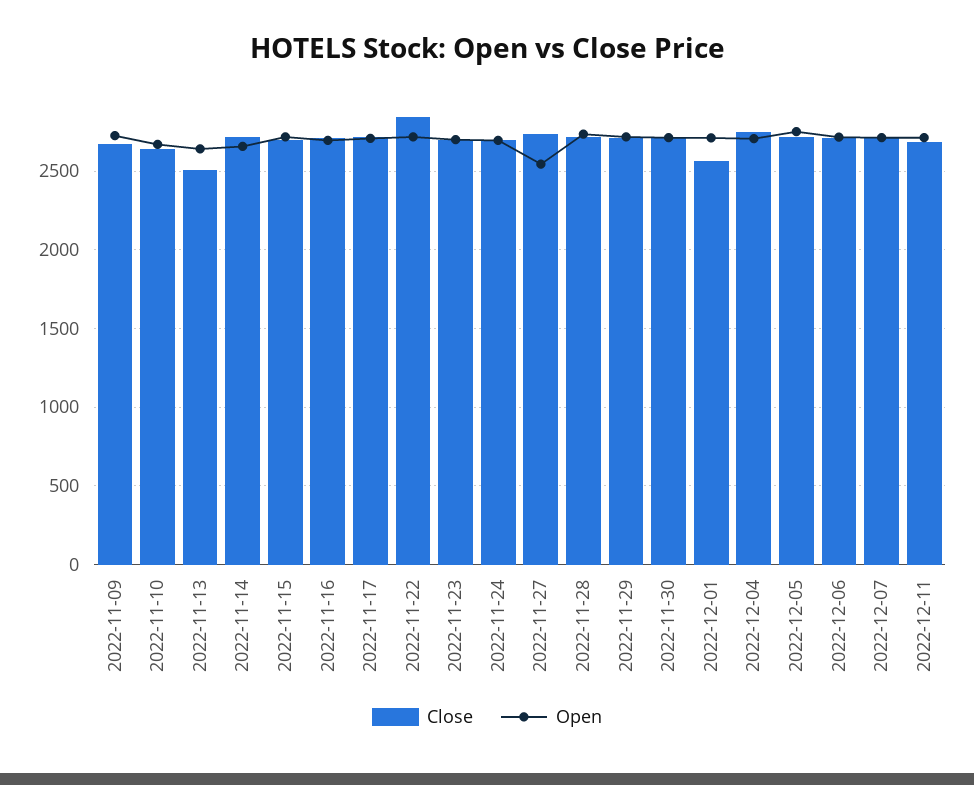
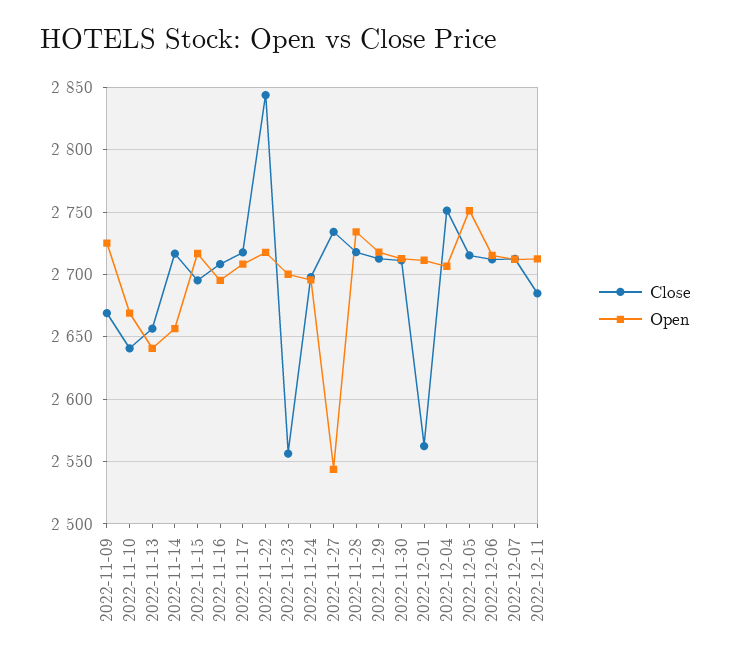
Close, 2022-11-13: 2500 -> 2655
Close, 2022-11-23: 2700 -> 2555

